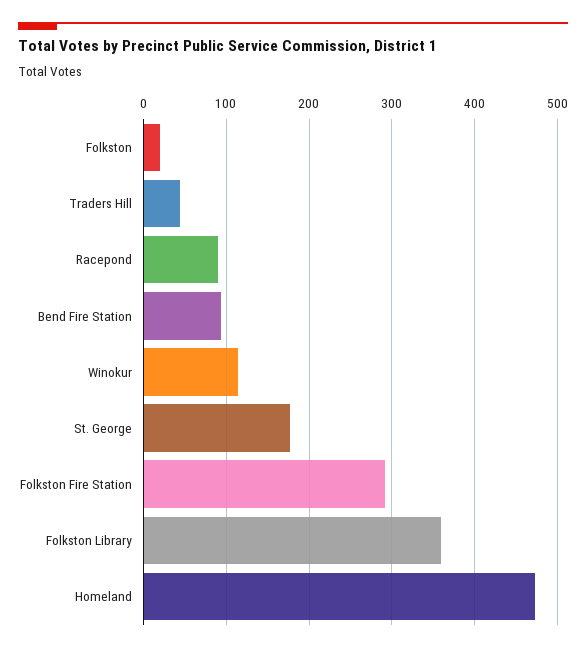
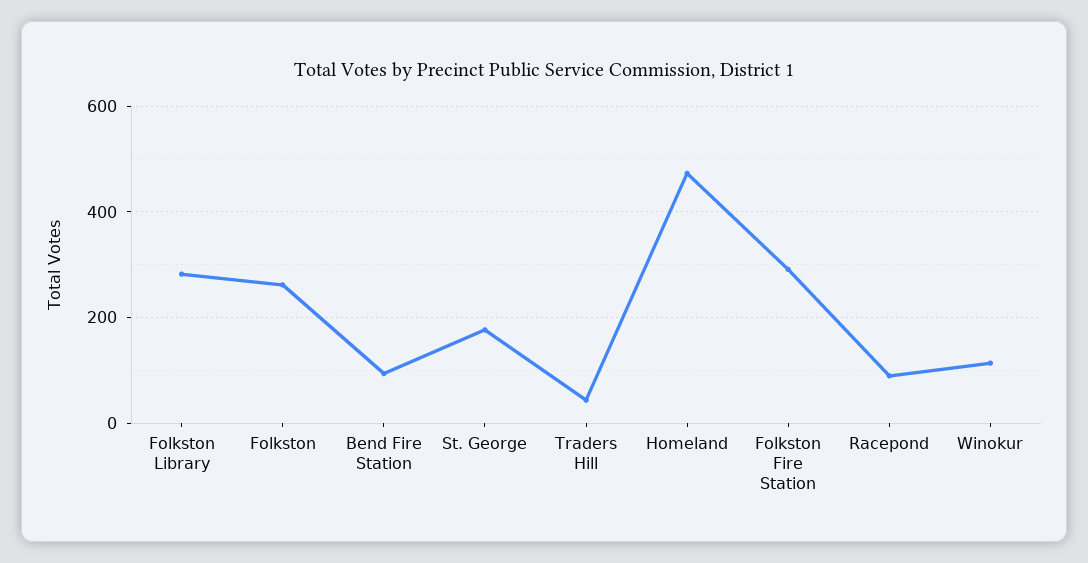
Folkston: 20 -> 260
Folkston Library: 360 -> 280

